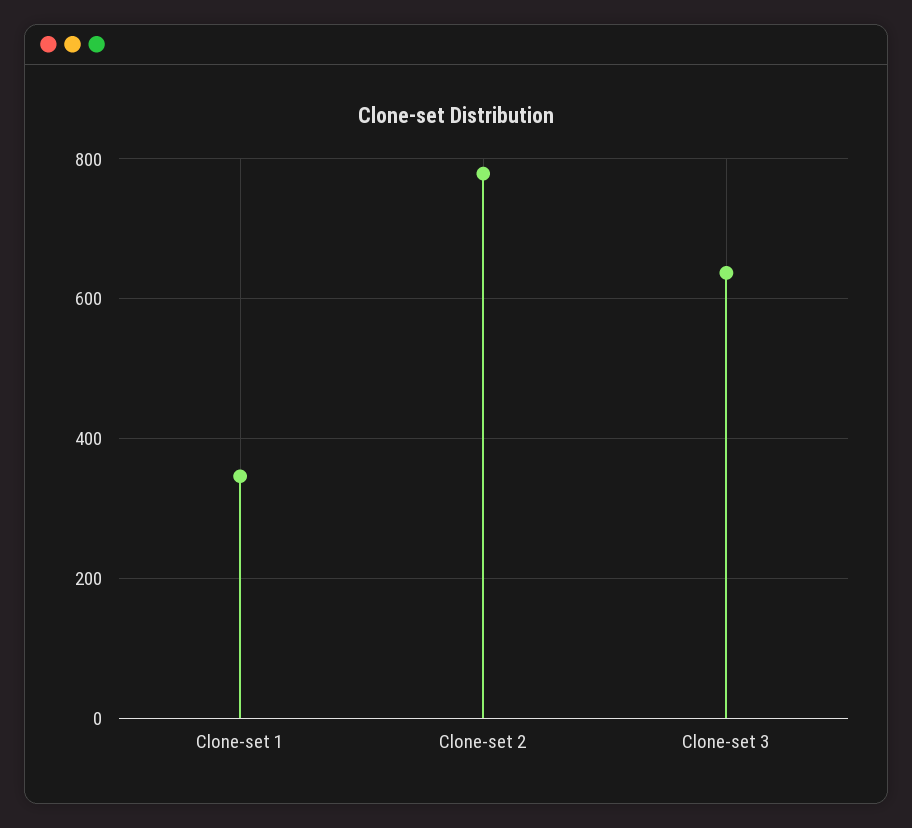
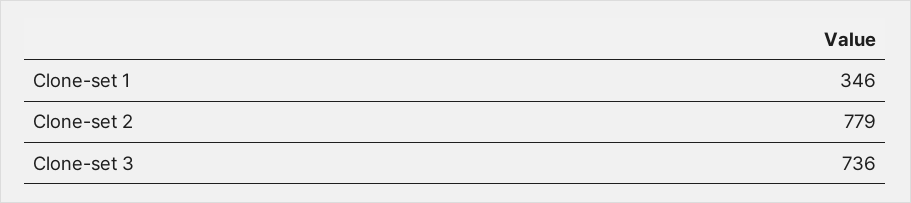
Clone-set 3: 640 -> 736

